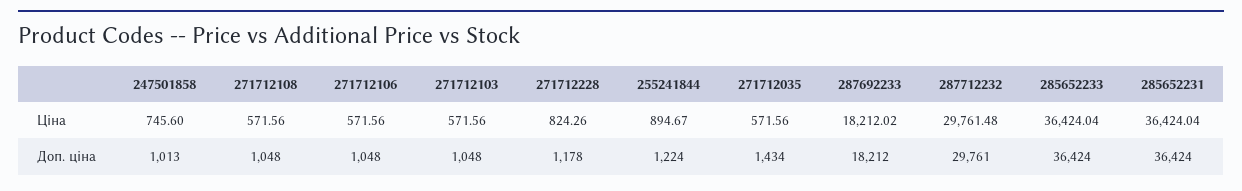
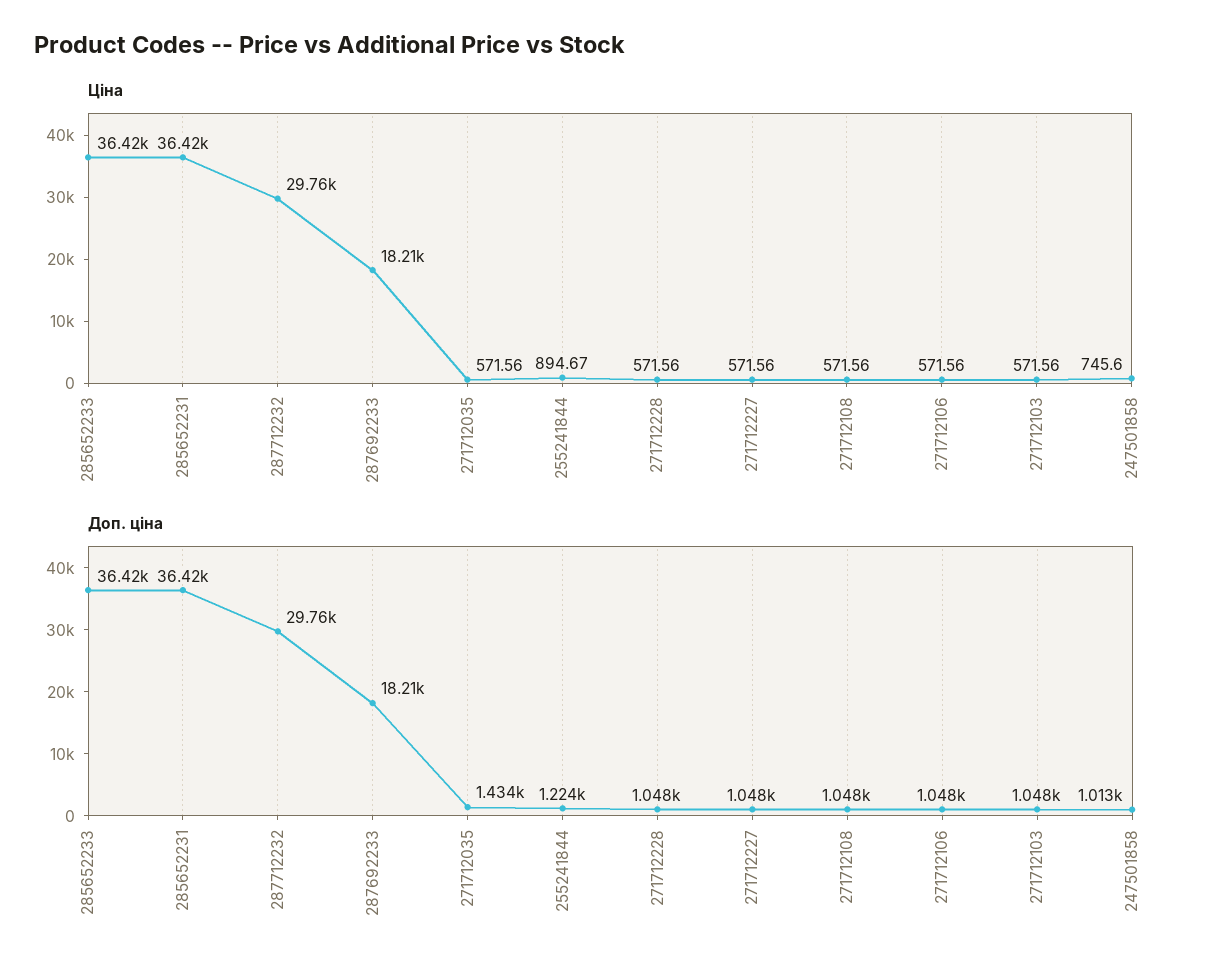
Ціна, 271712228: 824.26 -> 571.56
Доп. ціна, 271712228: 1178 -> 1048
Ціна, 271712227: none -> 571.56
Доп. ціна, 271712227: none -> 1048

